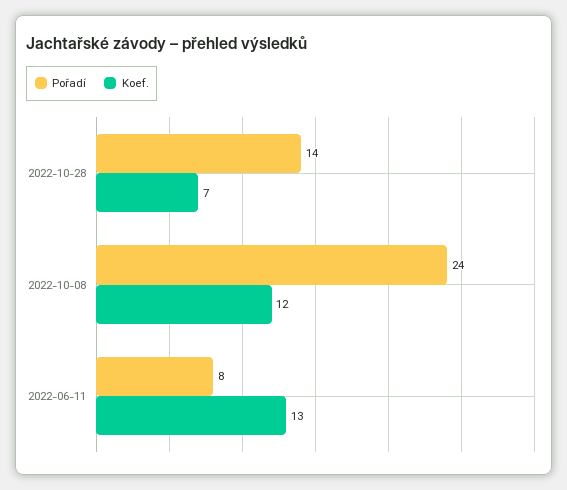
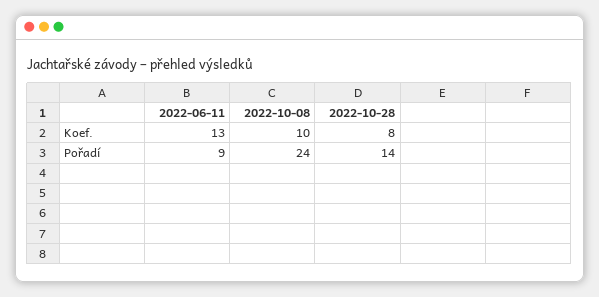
Koef., 2022-10-28: 7 -> 8
Koef., 2022-10-08: 12 -> 10
Pořadí, 2022-06-11: 8 -> 9

